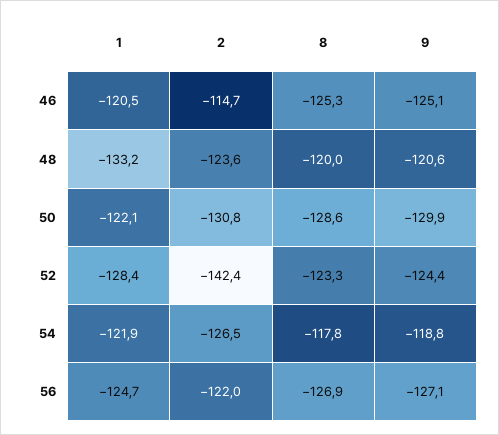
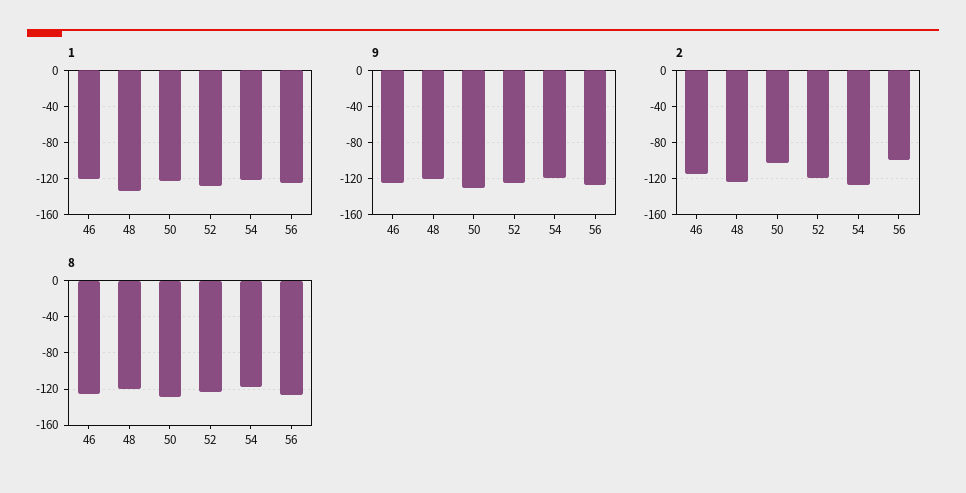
2, 50: -130.8 -> -100
2, 52: -142.4 -> -120
2, 56: -122 -> -100

